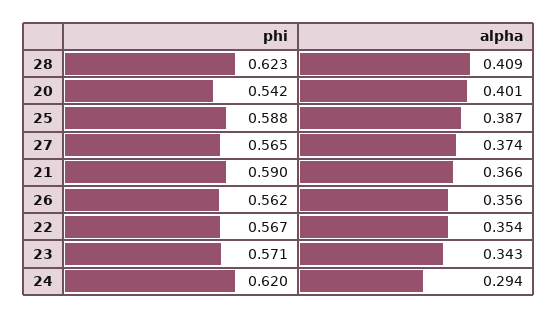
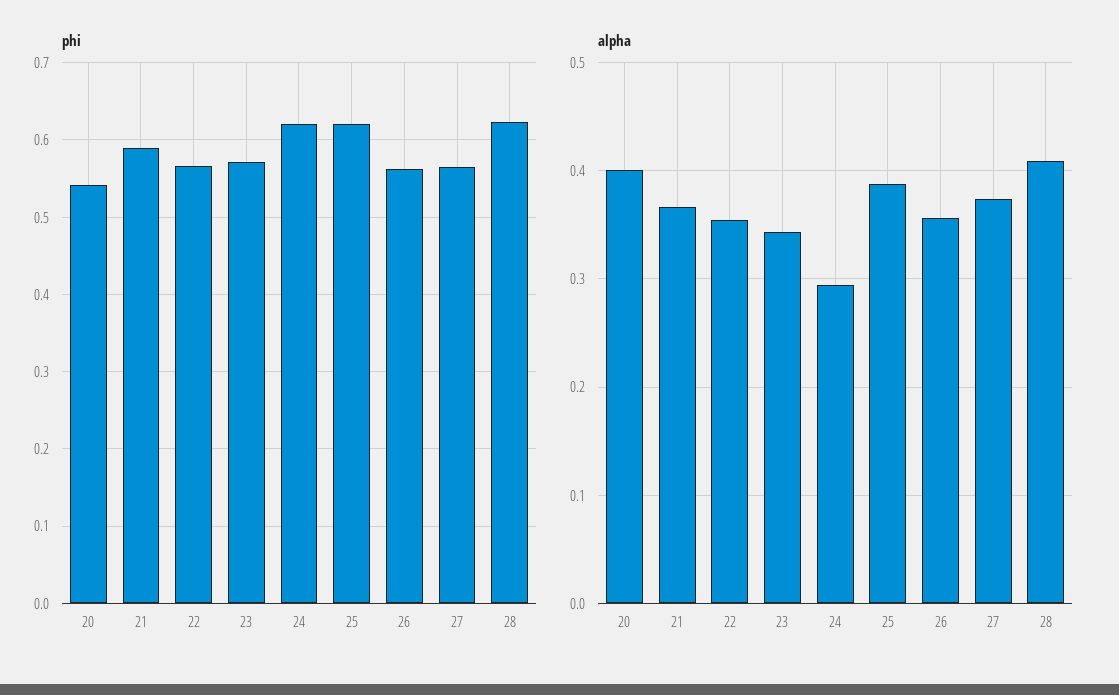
phi, 25: 0.588 -> 0.62

